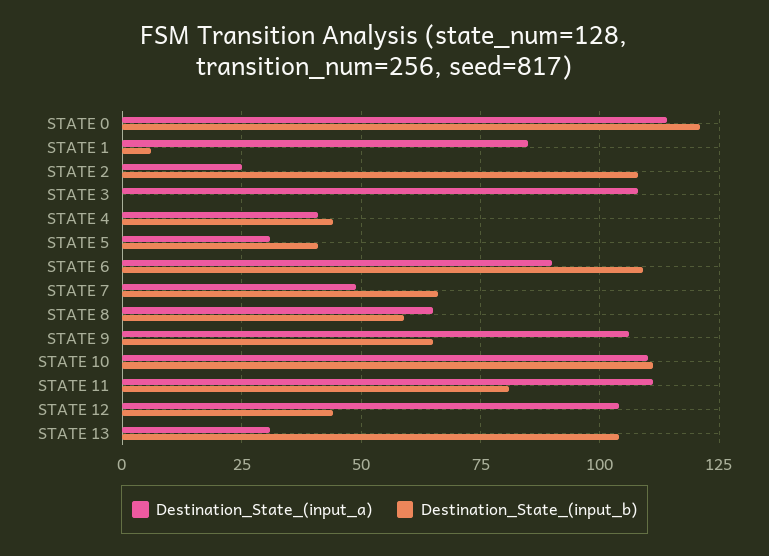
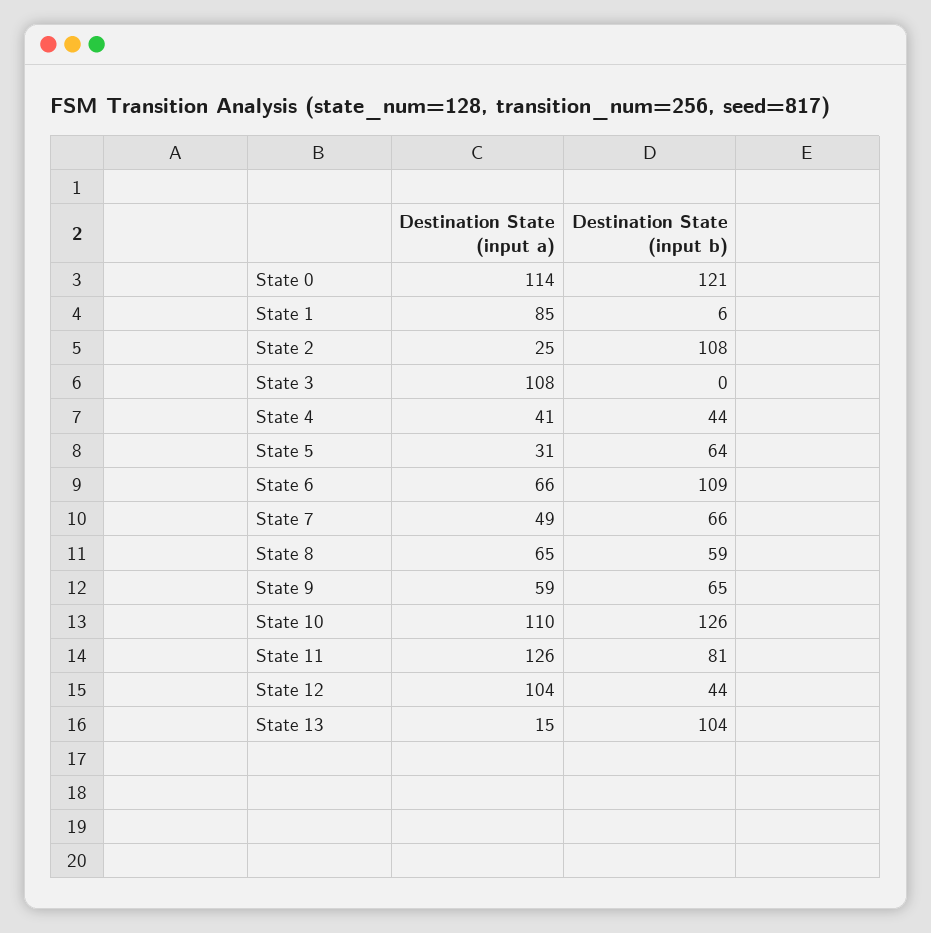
Destination_State_(input_b), STATE 5: 40 -> 64
Destination_State_(input_a), STATE 6: 90 -> 66
Destination_State_(input_a), STATE 9: 105 -> 59
Destination_State_(input_b), STATE 10: 110 -> 126
Destination_State_(input_a), STATE 11: 110 -> 126
Destination_State_(input_a), STATE 13: 30 -> 15

